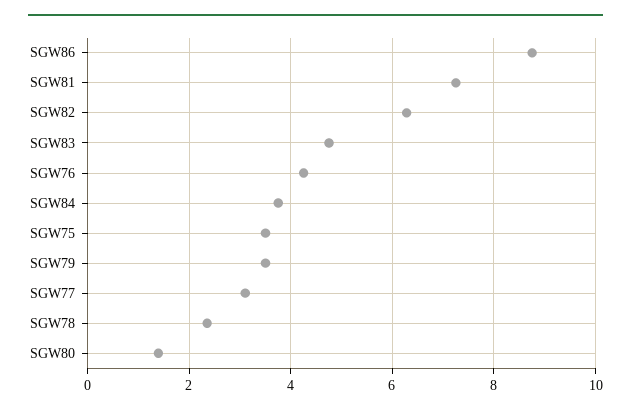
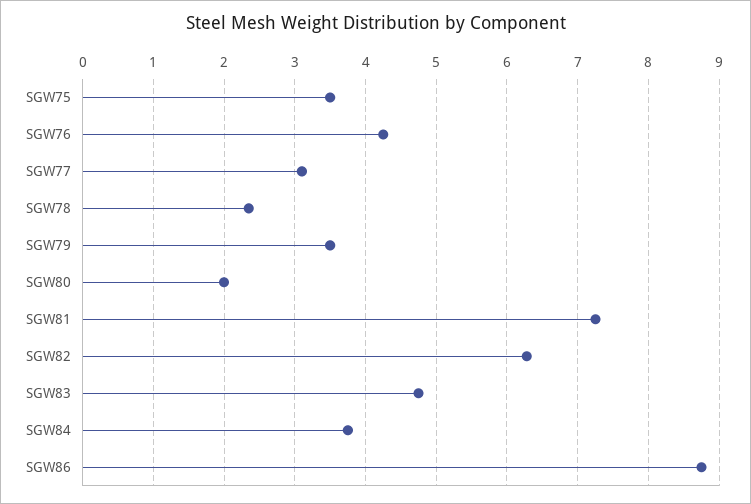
SGW80: 1.4 -> 2

